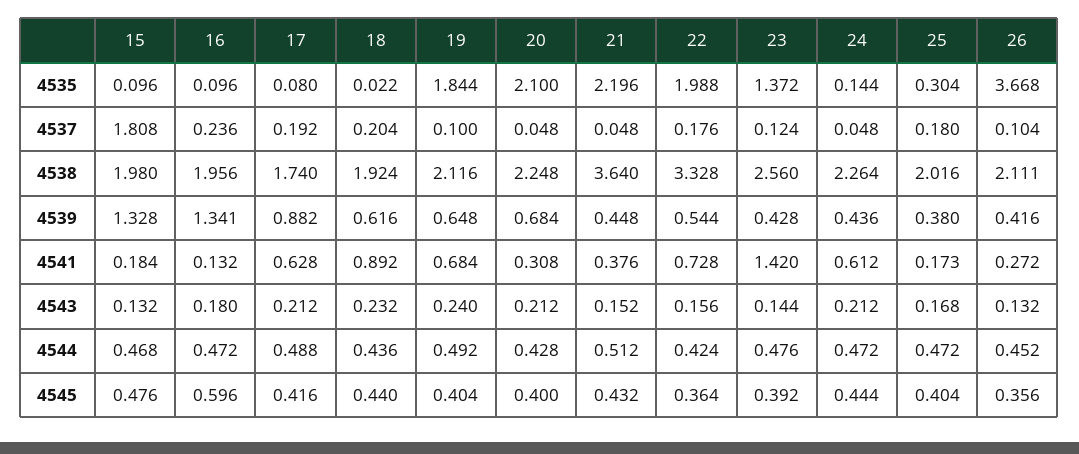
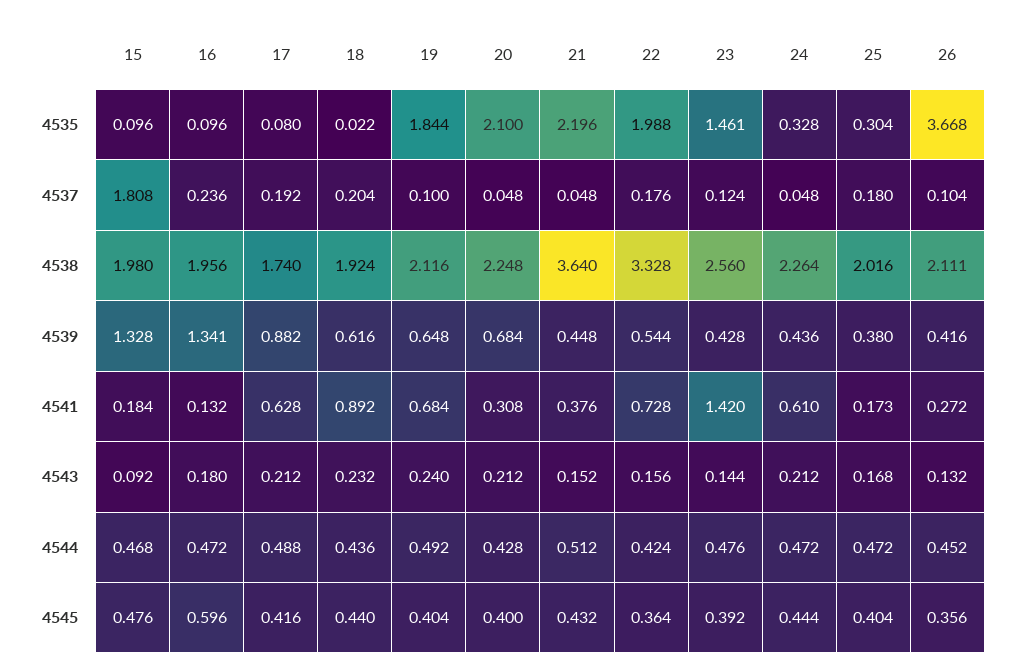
23, 4535: 1.372 -> 1.461
24, 4535: 0.144 -> 0.328
24, 4541: 0.612 -> 0.61
15, 4543: 0.132 -> 0.092

